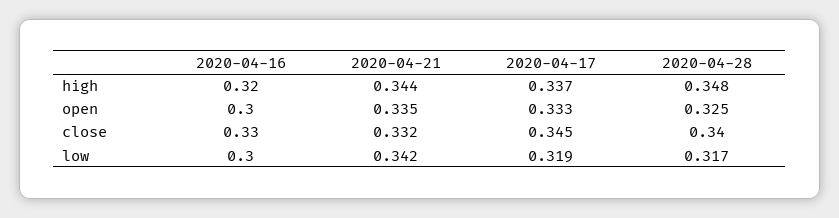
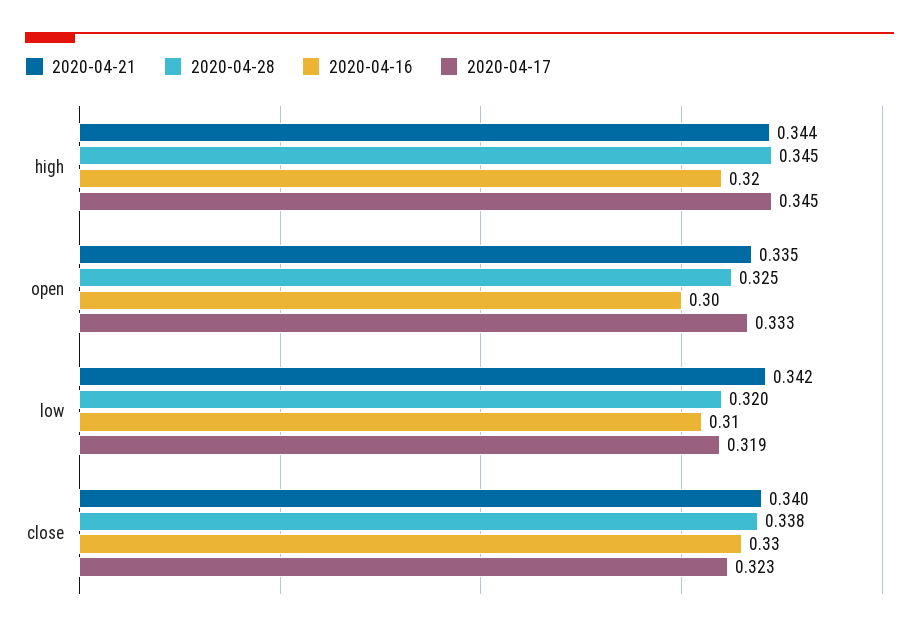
2020-04-17, high: 0.337 -> 0.345
2020-04-28, high: 0.348 -> 0.345
2020-04-21, close: 0.332 -> 0.34
2020-04-17, close: 0.345 -> 0.323
2020-04-28, close: 0.34 -> 0.338
2020-04-16, low: 0.3 -> 0.31
2020-04-28, low: 0.317 -> 0.32

